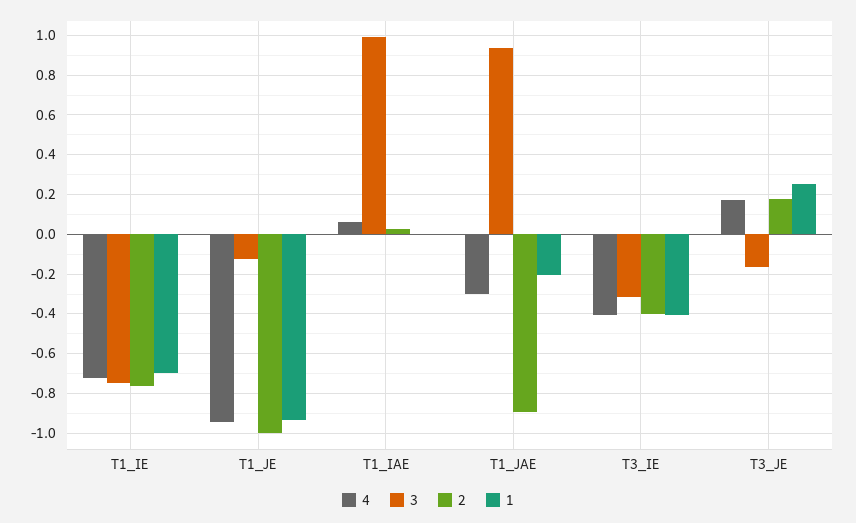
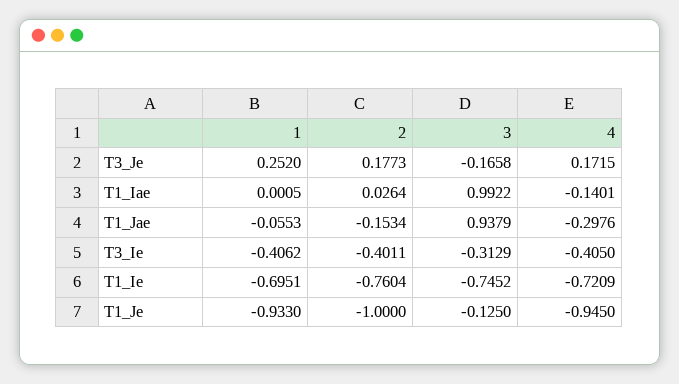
4, T1_IAE: 0.05 -> -0.1401
2, T1_JAE: -0.9 -> -0.1534
1, T1_JAE: -0.2 -> -0.0553

